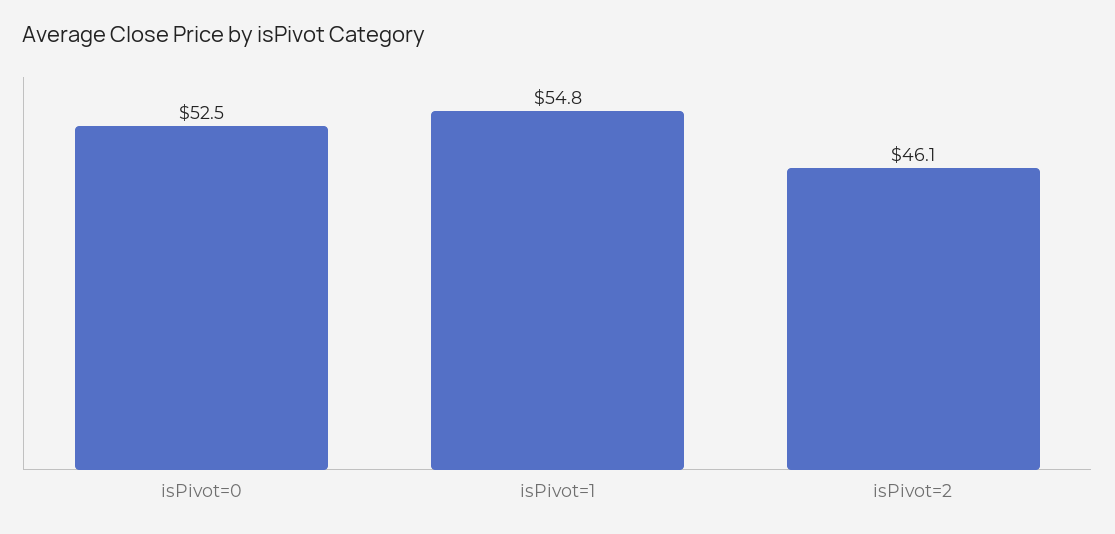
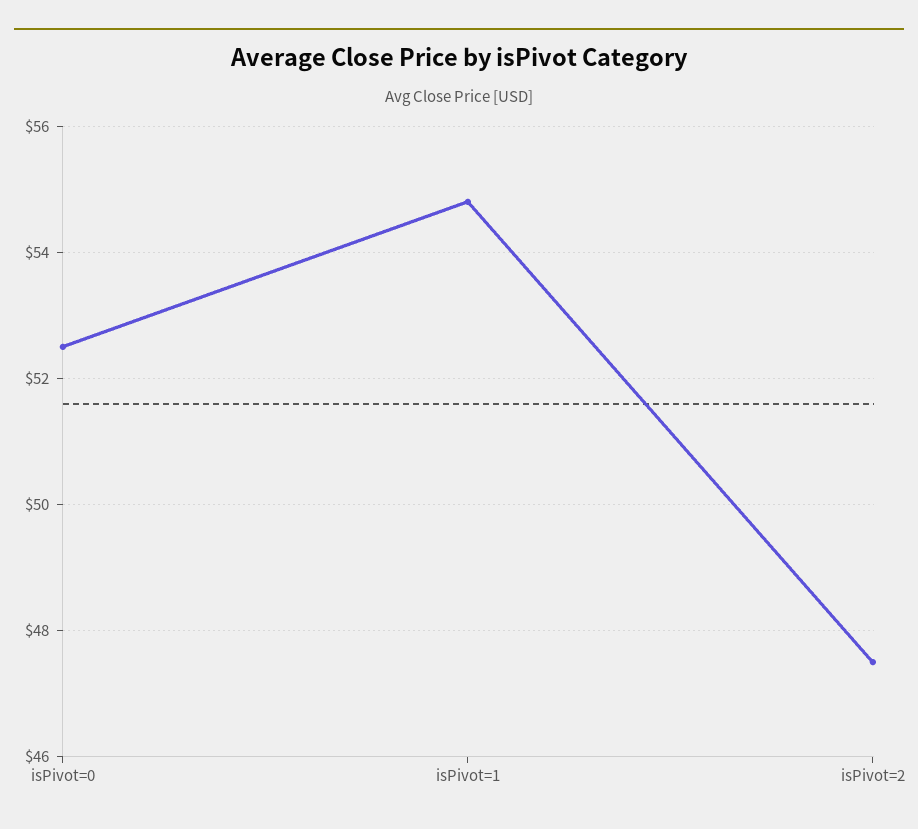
isPivot=2: 46.1 -> 47.5

